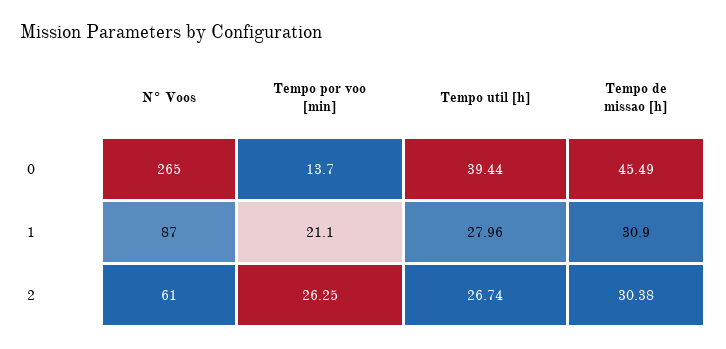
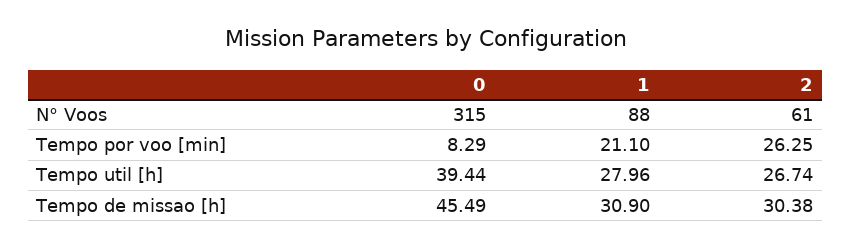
N° Voos, 0: 265 -> 315
Tempo por voo [min], 0: 13.7 -> 8.29
N° Voos, 1: 87 -> 88

